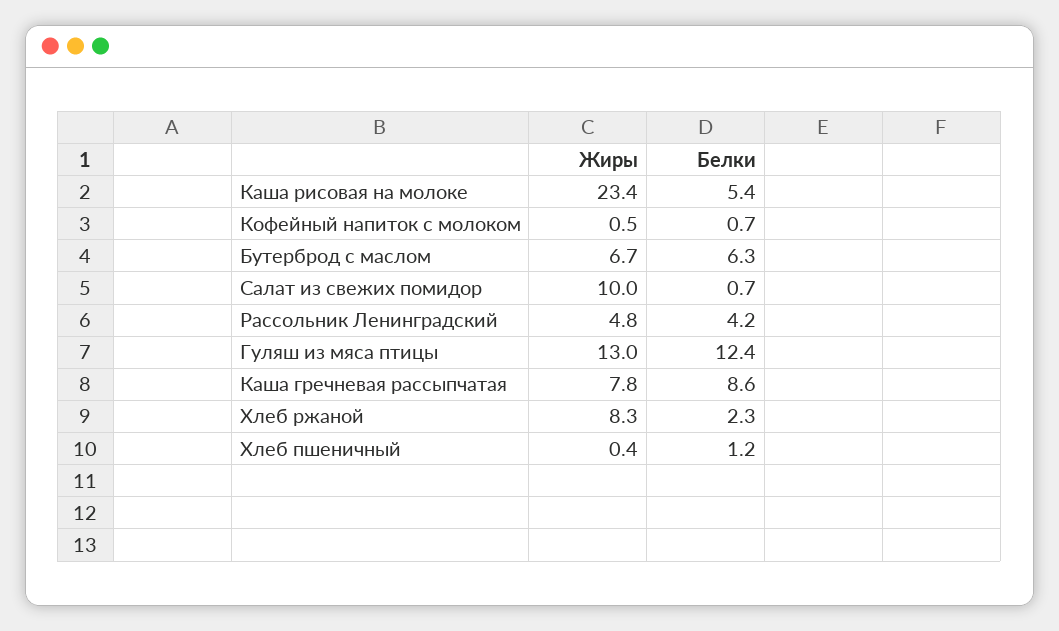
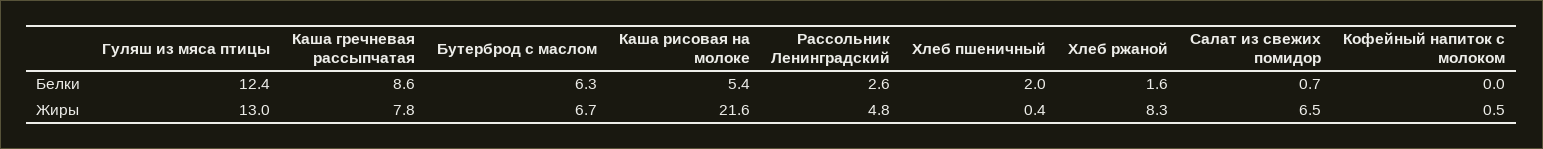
Жиры, Каша рисовая на молоке: 23.4 -> 21.6
Белки, Кофейный напиток с молоком: 0.7 -> 0
Жиры, Салат из свежих помидор: 10 -> 6.5
Белки, Рассольник Ленинградский: 4.2 -> 2.6
Белки, Хлеб ржаной: 2.3 -> 1.6
Белки, Хлеб пшеничный: 1.2 -> 2

